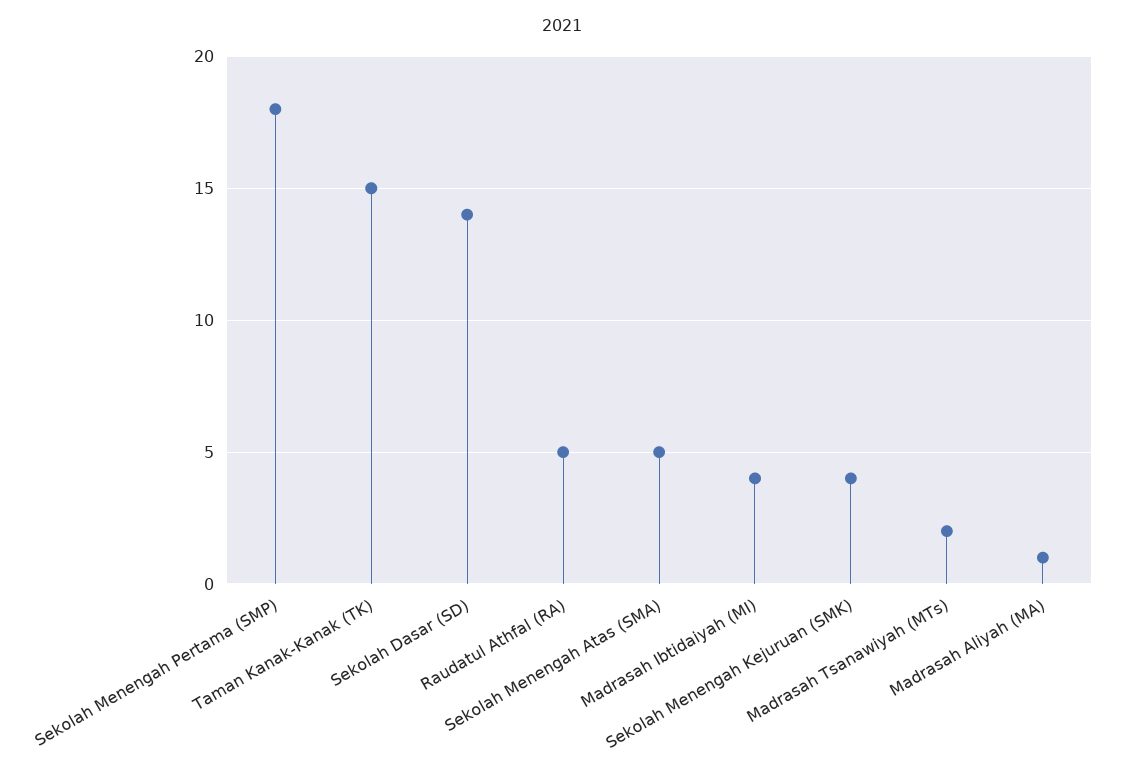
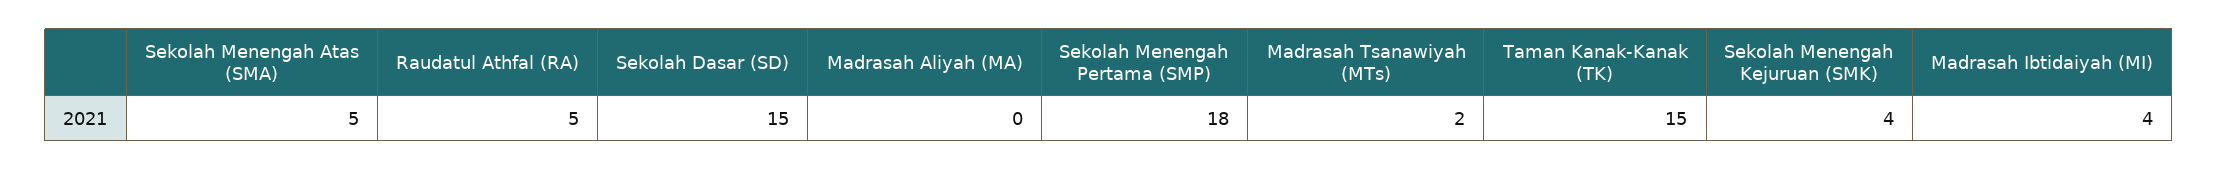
Sekolah Dasar (SD): 14 -> 15
Madrasah Aliyah (MA): 1 -> 0

